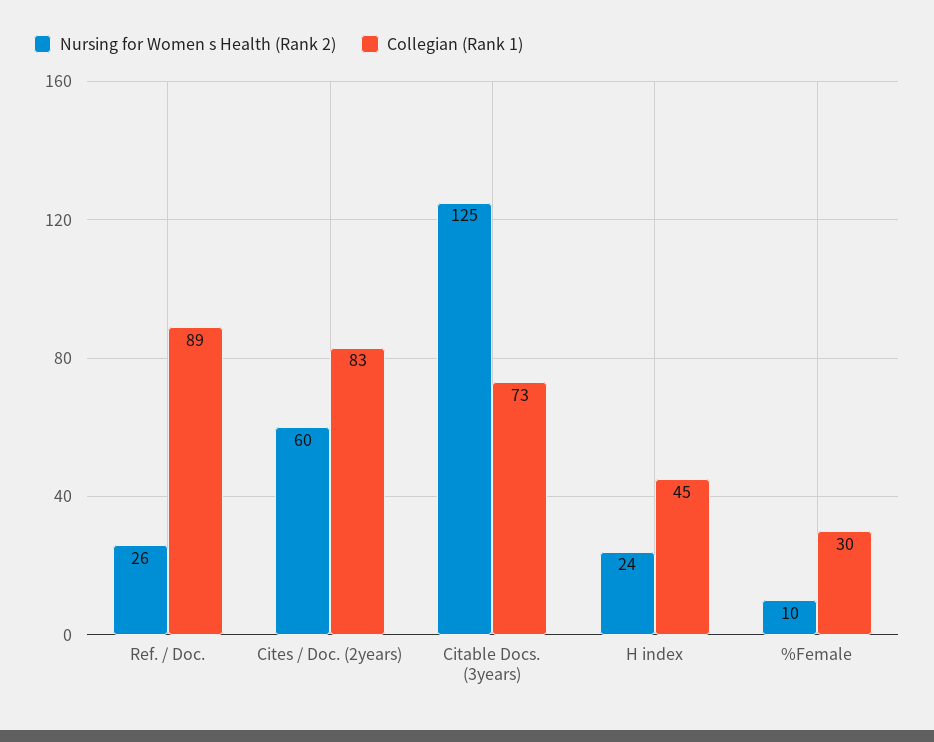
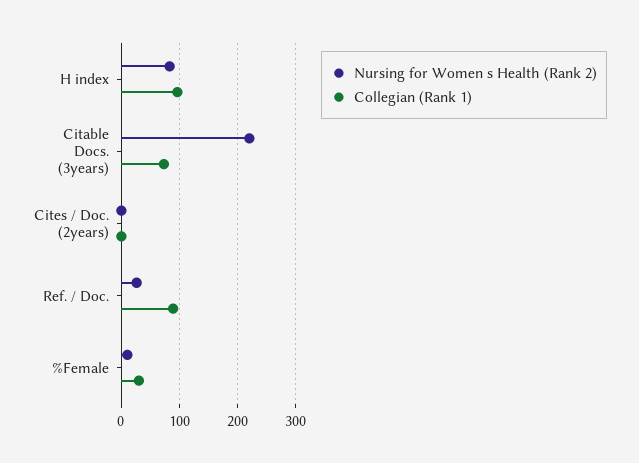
Nursing for Women s Health (Rank 2), Cites / Doc. (2years): 60 -> 0
Collegian (Rank 1), Cites / Doc. (2years): 83 -> 0
Nursing for Women s Health (Rank 2), Citable Docs. (3years): 125 -> 220
Nursing for Women s Health (Rank 2), H index: 24 -> 80
Collegian (Rank 1), H index: 45 -> 100

